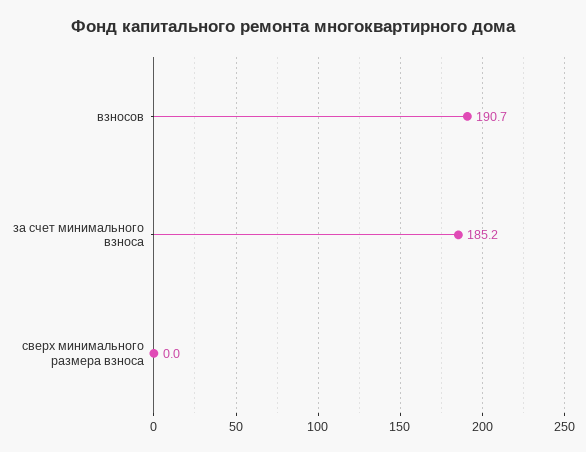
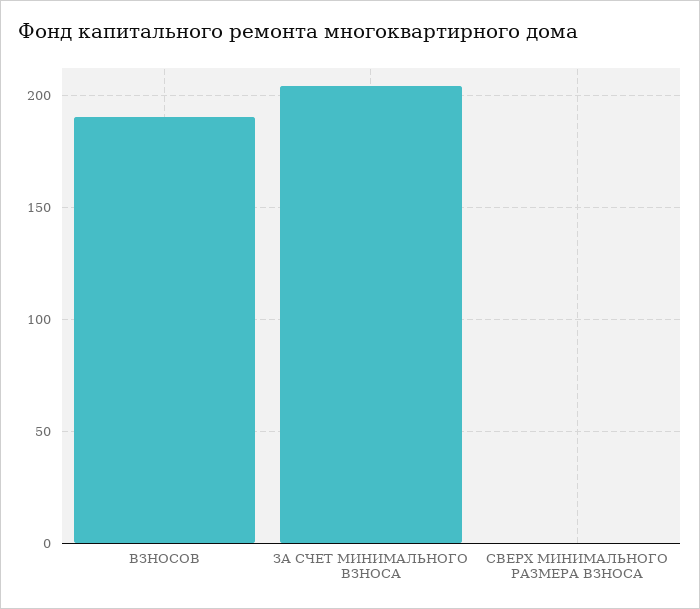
за счет минимального взноса: 185.2 -> 205

